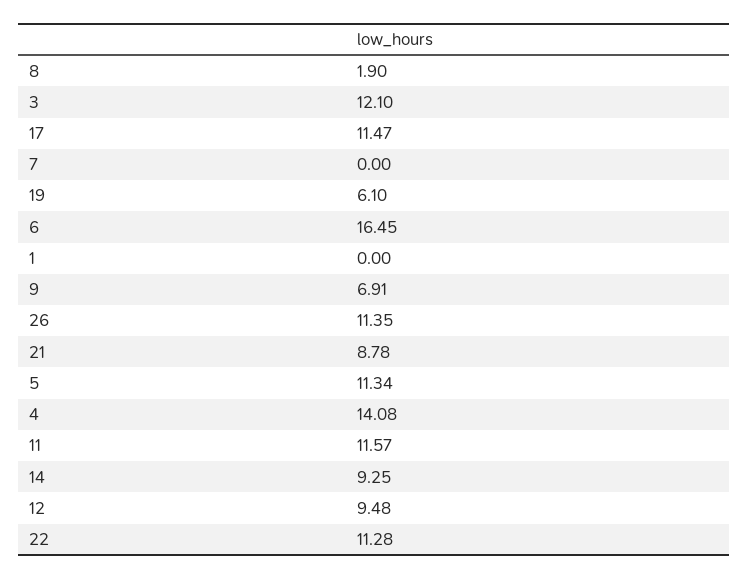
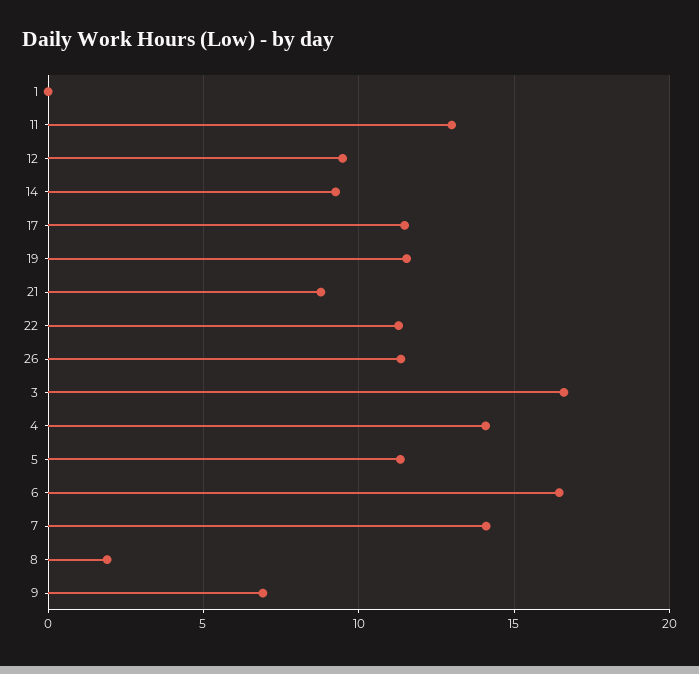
3: 12.1 -> 16.5
7: 0 -> 14
19: 6.1 -> 11.5
11: 11.57 -> 13

